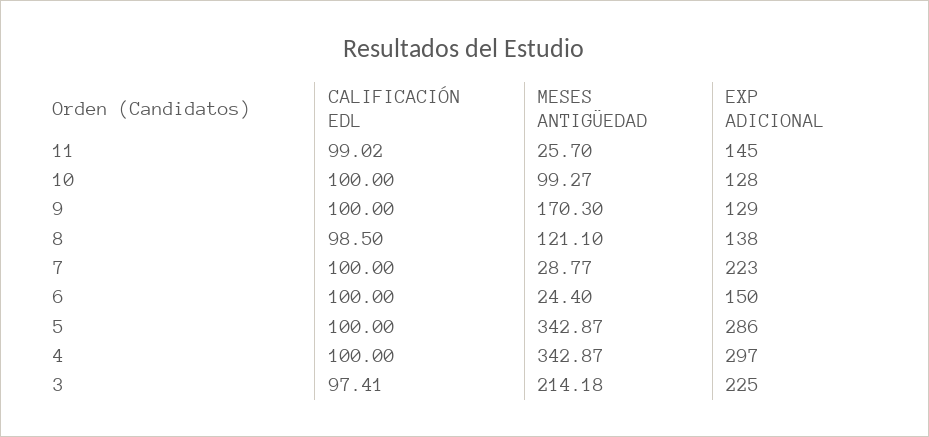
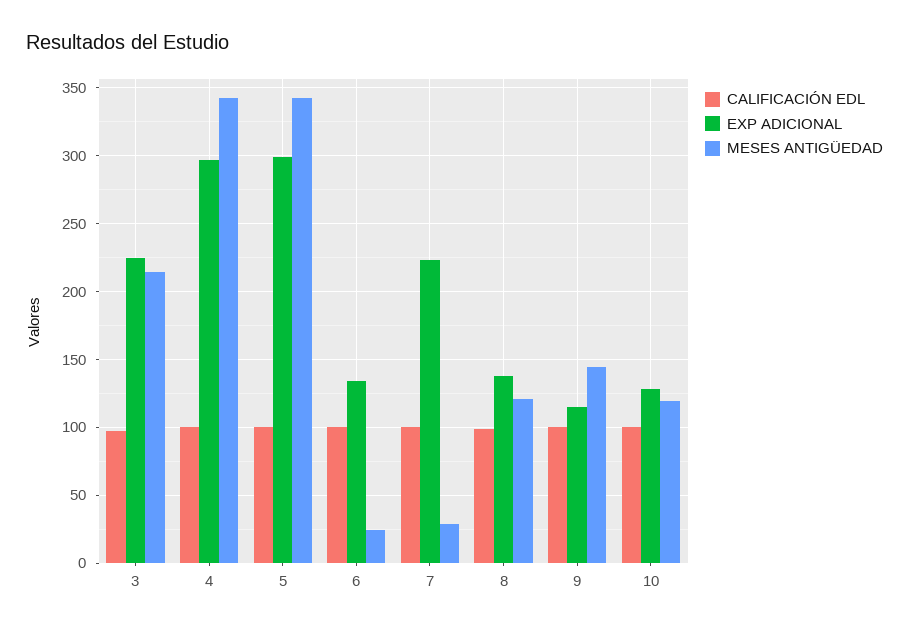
CALIFICACIÓN EDL, 11: 99.02 -> none
MESES ANTIGÜEDAD, 11: 25.7 -> none
EXP ADICIONAL, 11: 145 -> none
MESES ANTIGÜEDAD, 10: 99.27 -> 120
MESES ANTIGÜEDAD, 9: 170.3 -> 145
EXP ADICIONAL, 9: 129 -> 115
EXP ADICIONAL, 6: 150 -> 135
EXP ADICIONAL, 5: 286 -> 300

